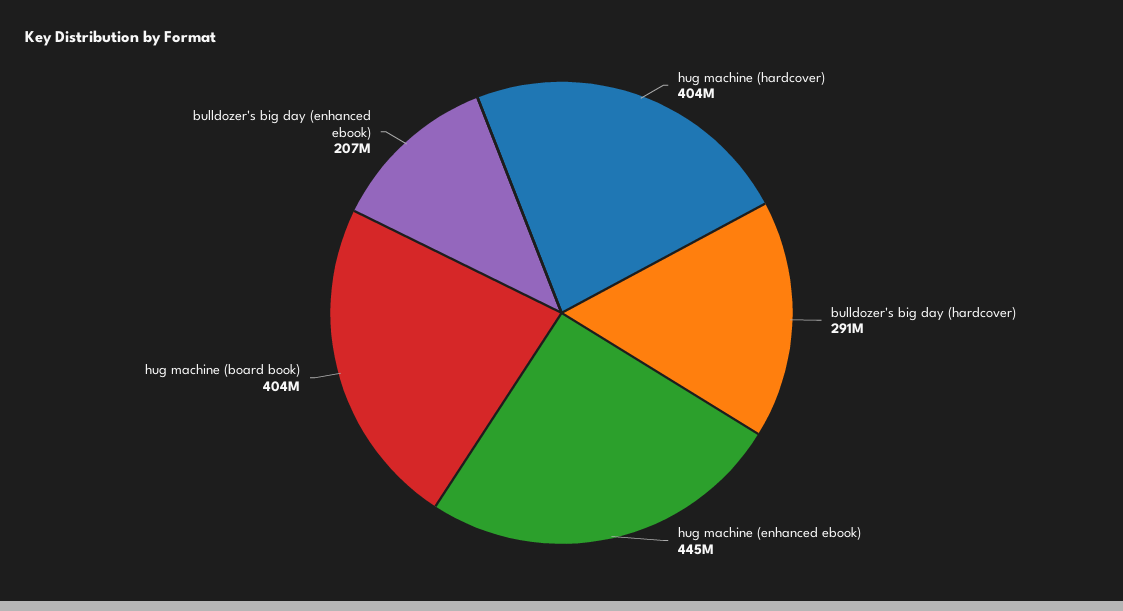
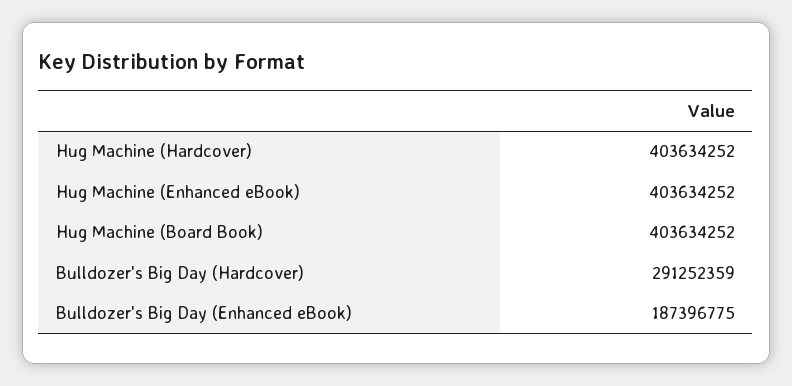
hug machine (enhanced ebook): 445000000 -> 403634252
bulldozer's big day (enhanced ebook): 207000000 -> 187396775

